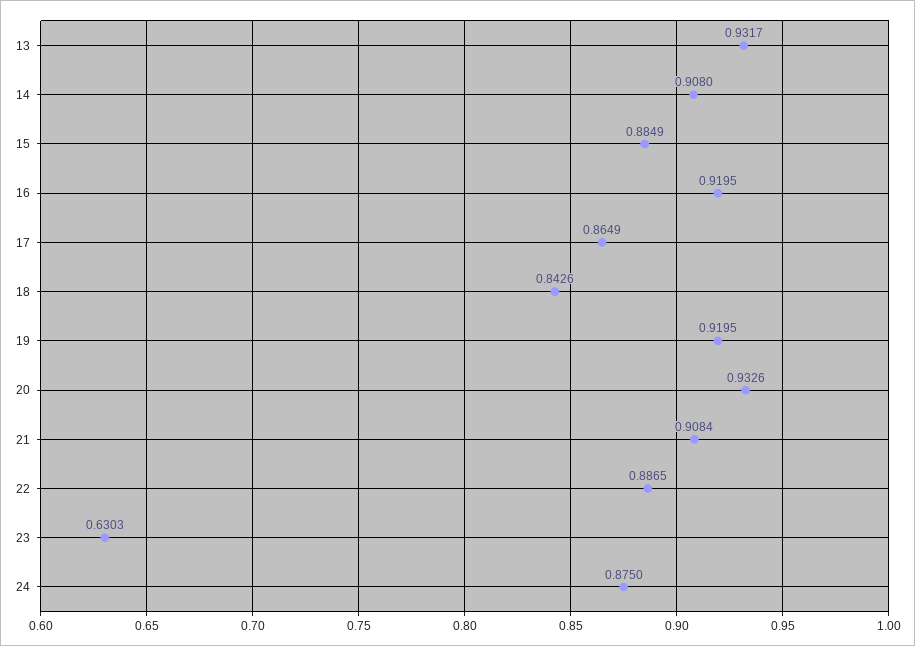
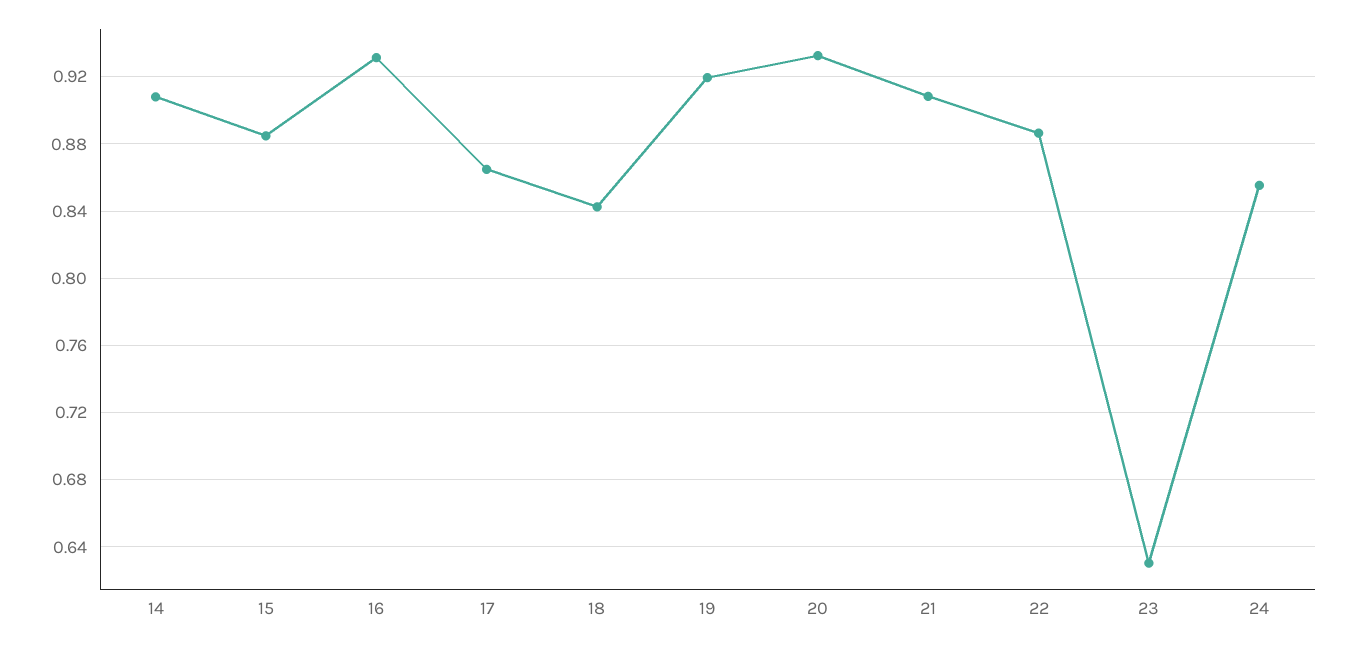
13: 0.9317 -> none
16: 0.9195 -> 0.93
24: 0.875 -> 0.855

